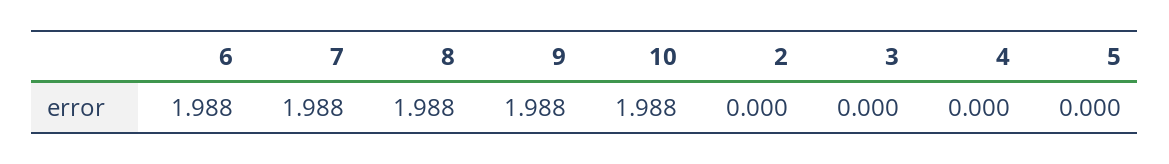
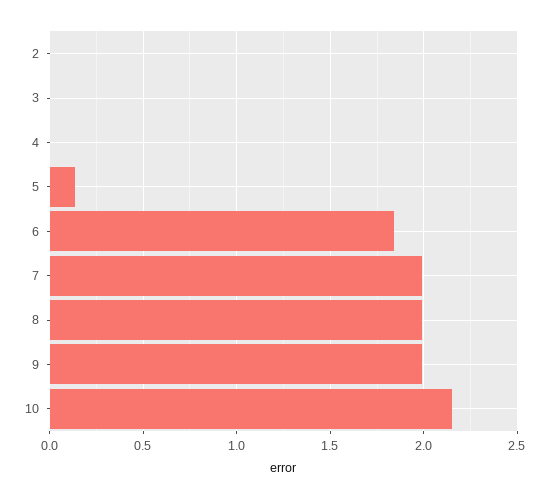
6: 1.988 -> 1.85
10: 1.988 -> 2.15
5: 0 -> 0.15

